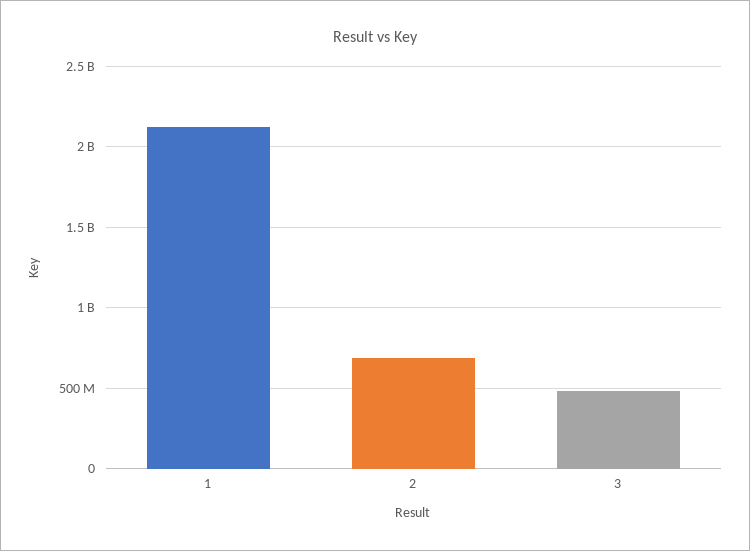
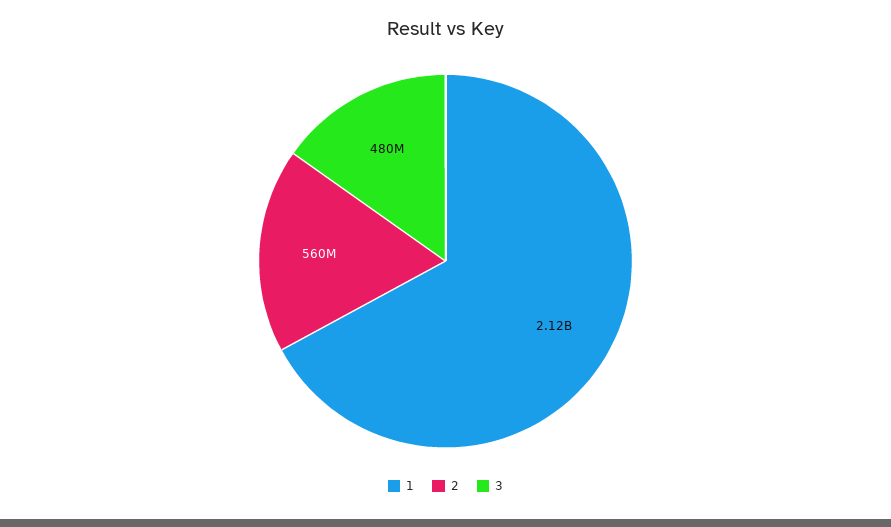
2: 700000000 -> 560000000

